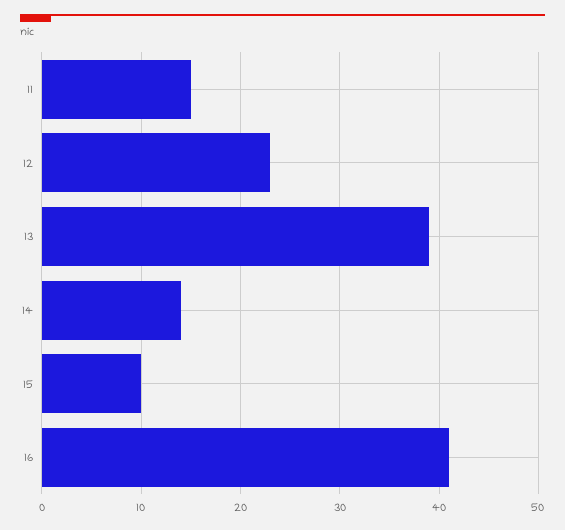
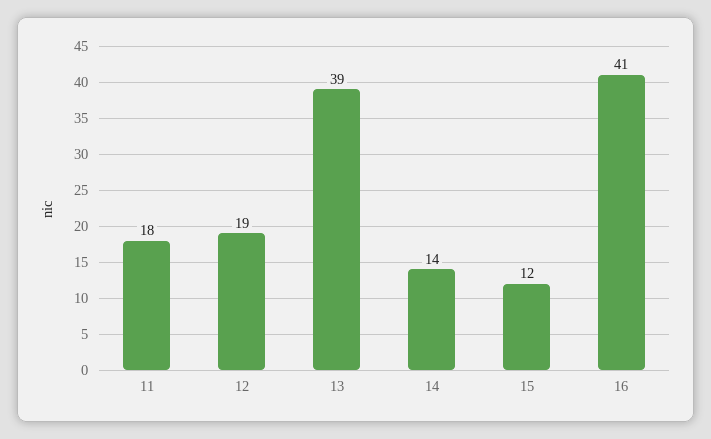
11: 15 -> 18
12: 23 -> 19
15: 10 -> 12

